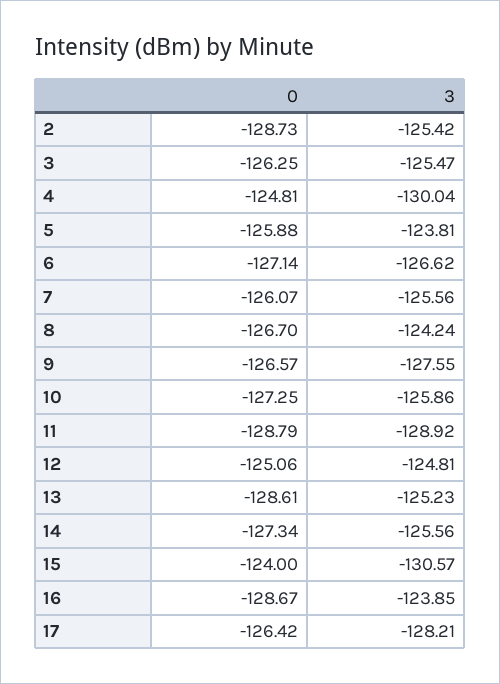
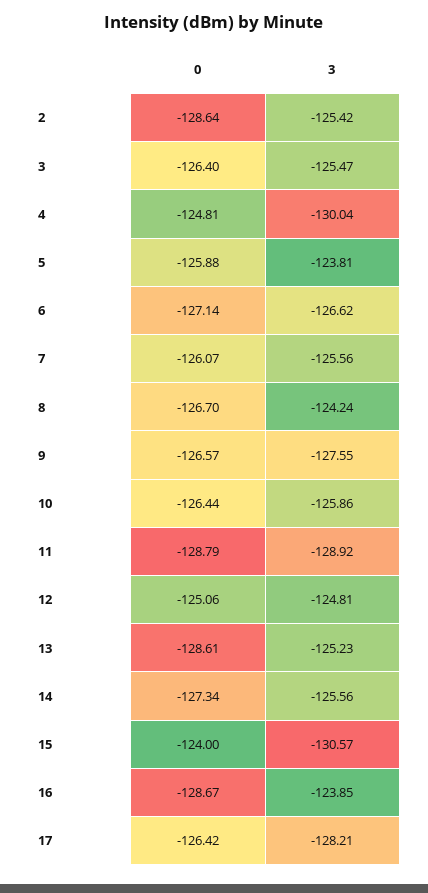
0, 2: -128.73 -> -128.64
0, 3: -126.25 -> -126.4
0, 10: -127.25 -> -126.44

